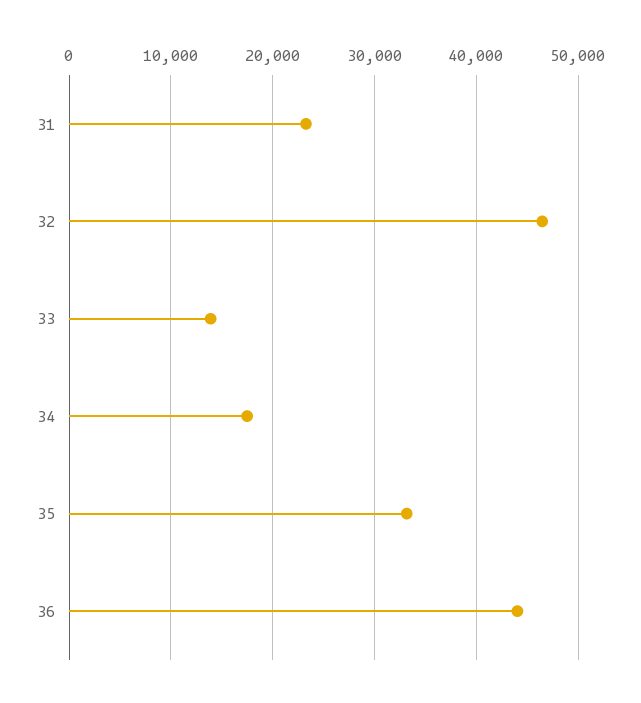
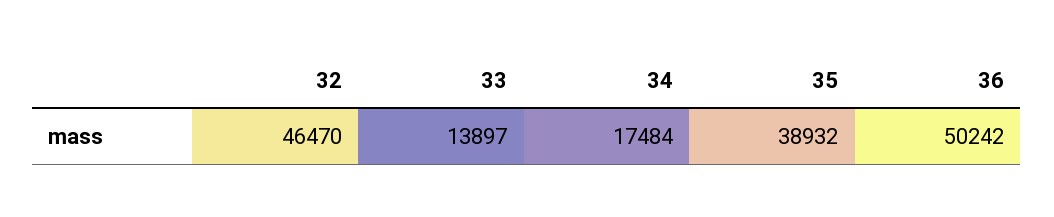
31: 23000 -> none
35: 33000 -> 38932
36: 44000 -> 50242

